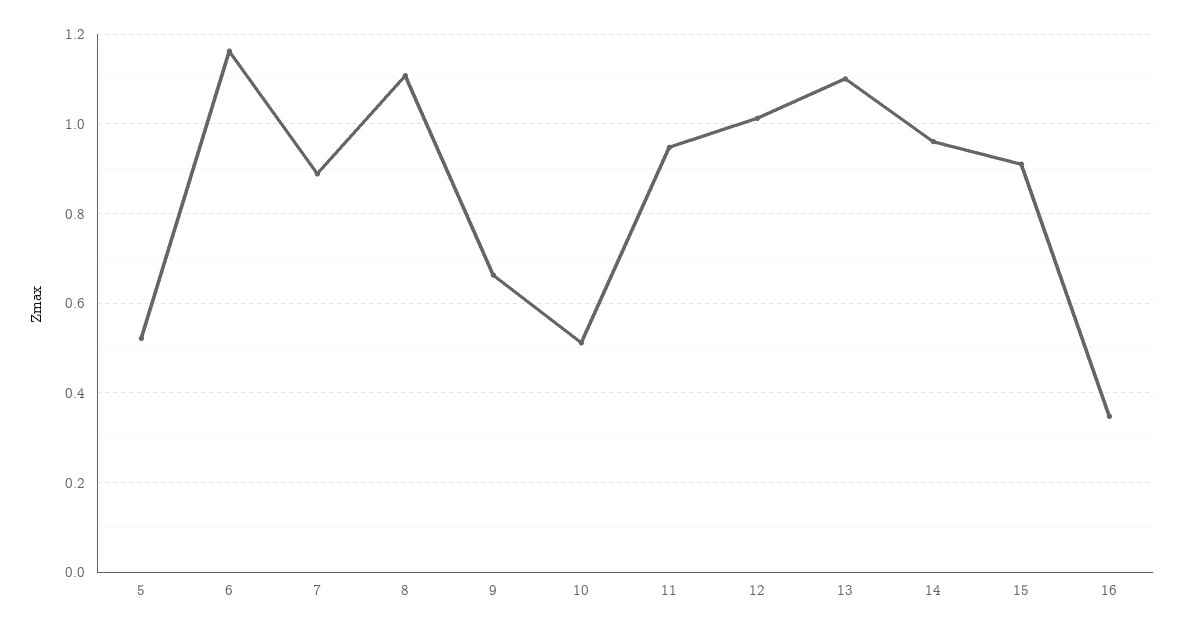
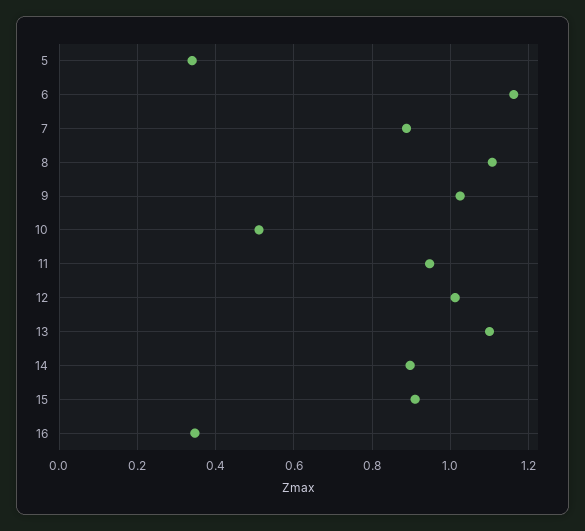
5: 0.52 -> 0.34
9: 0.66 -> 1.02
14: 0.96 -> 0.9

